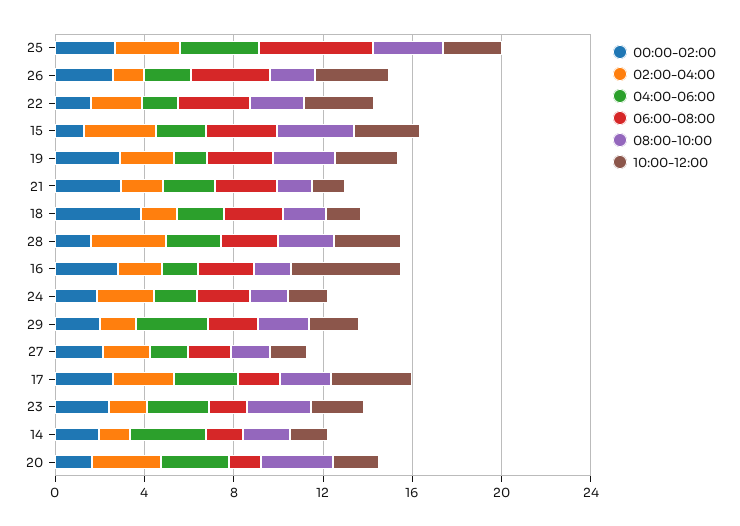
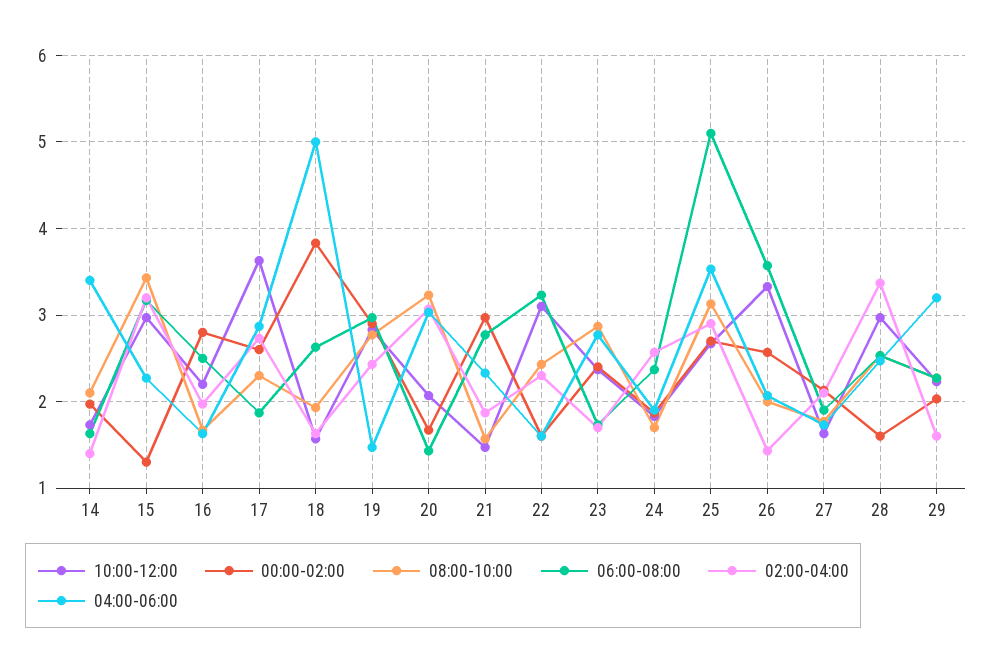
04:00-06:00, 18: 2 -> 5
10:00-12:00, 16: 5 -> 2.2

